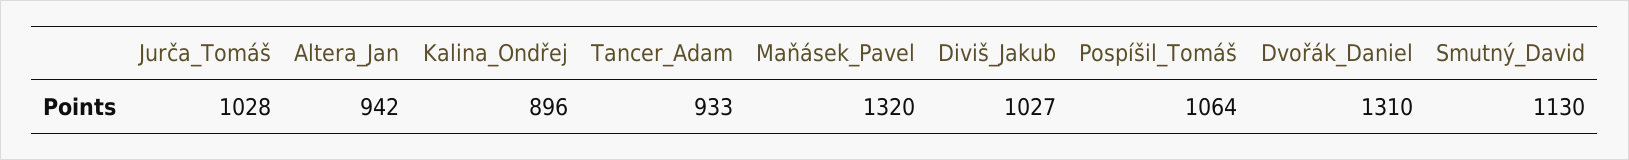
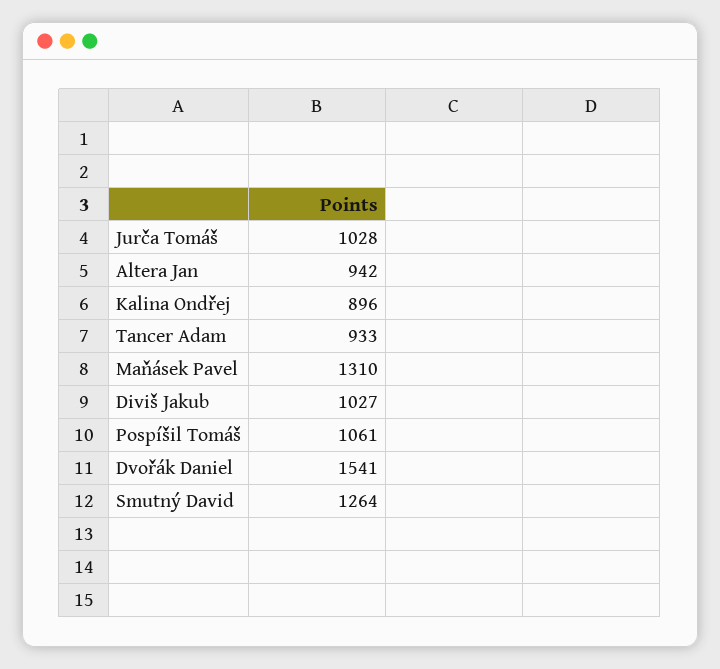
Maňásek_Pavel: 1320 -> 1310
Pospíšil_Tomáš: 1064 -> 1061
Dvořák_Daniel: 1310 -> 1541
Smutný_David: 1130 -> 1264

